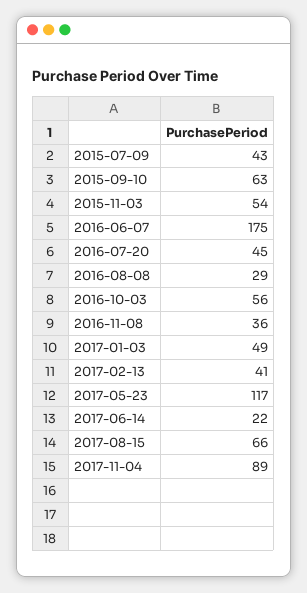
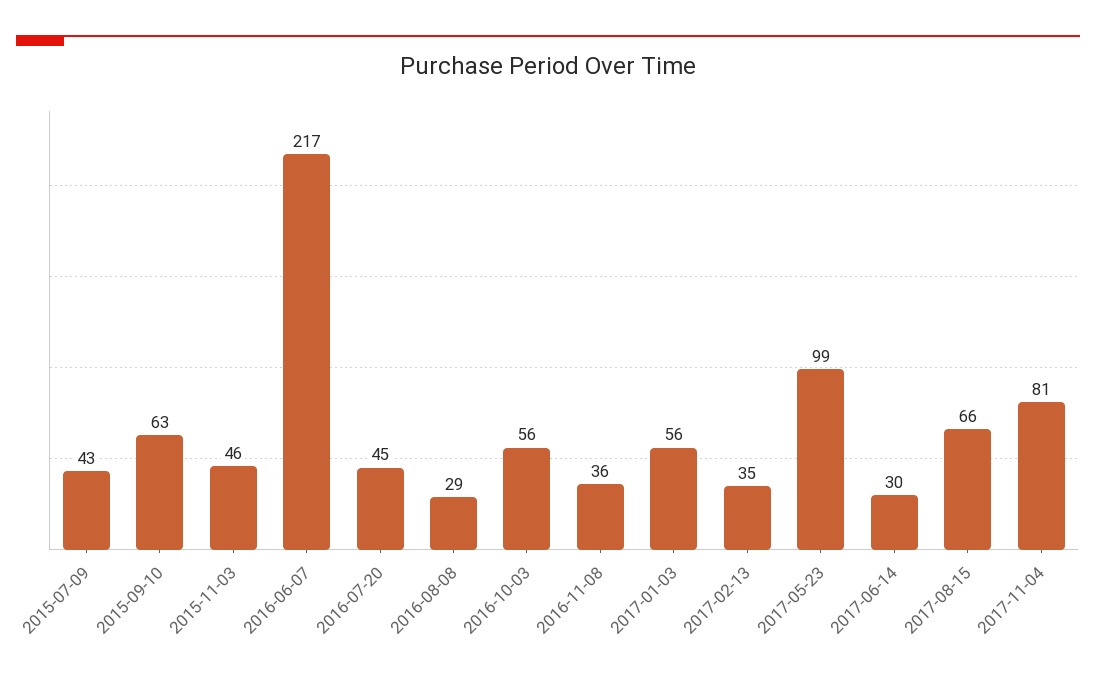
2015-11-03: 54 -> 46
2016-06-07: 175 -> 217
2017-01-03: 49 -> 56
2017-02-13: 41 -> 35
2017-05-23: 117 -> 99
2017-06-14: 22 -> 30
2017-11-04: 89 -> 81

